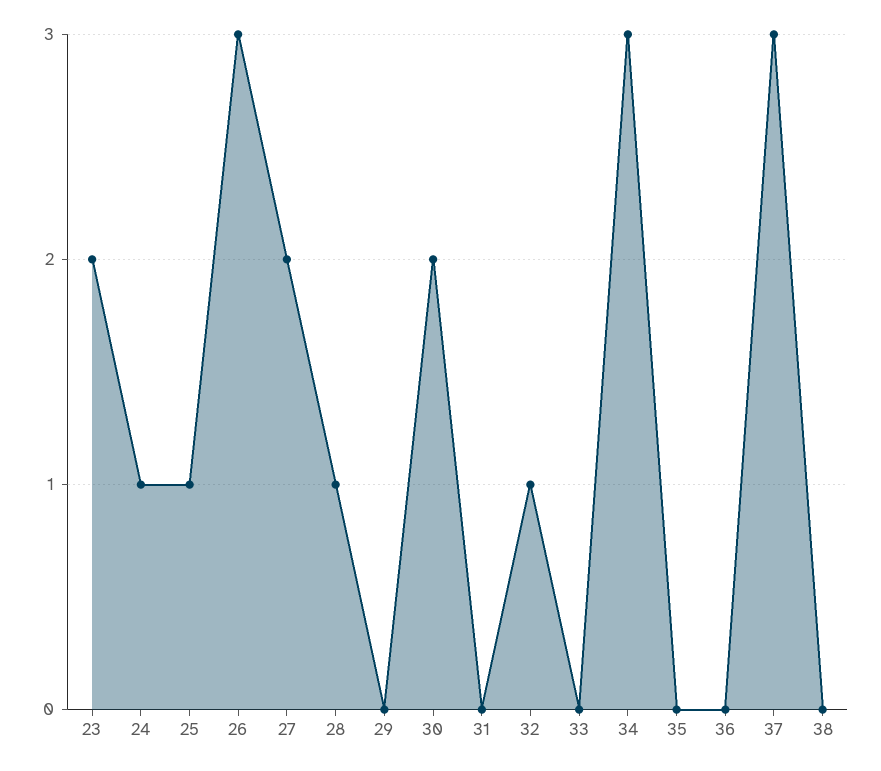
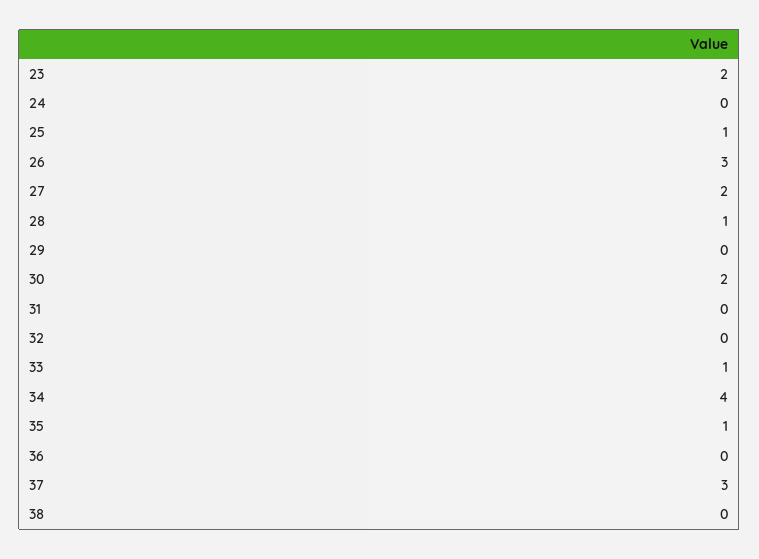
24: 1 -> 0
32: 1 -> 0
33: 0 -> 1
34: 3 -> 4
35: 0 -> 1

